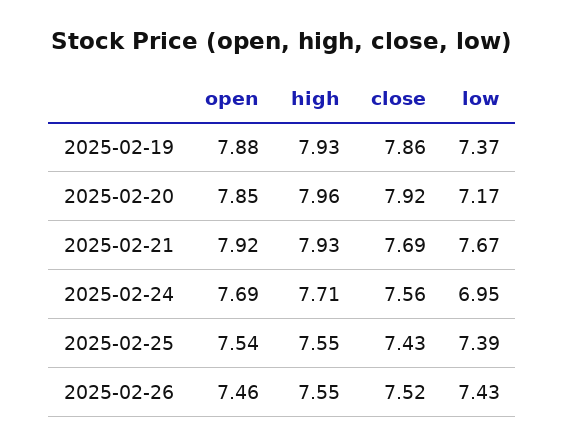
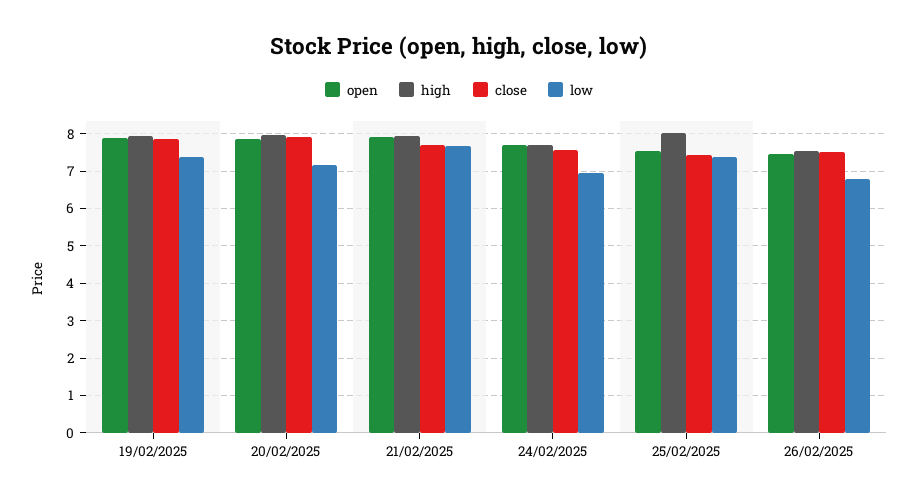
high, 2025-02-25: 7.55 -> 8
low, 2025-02-26: 7.43 -> 6.8

